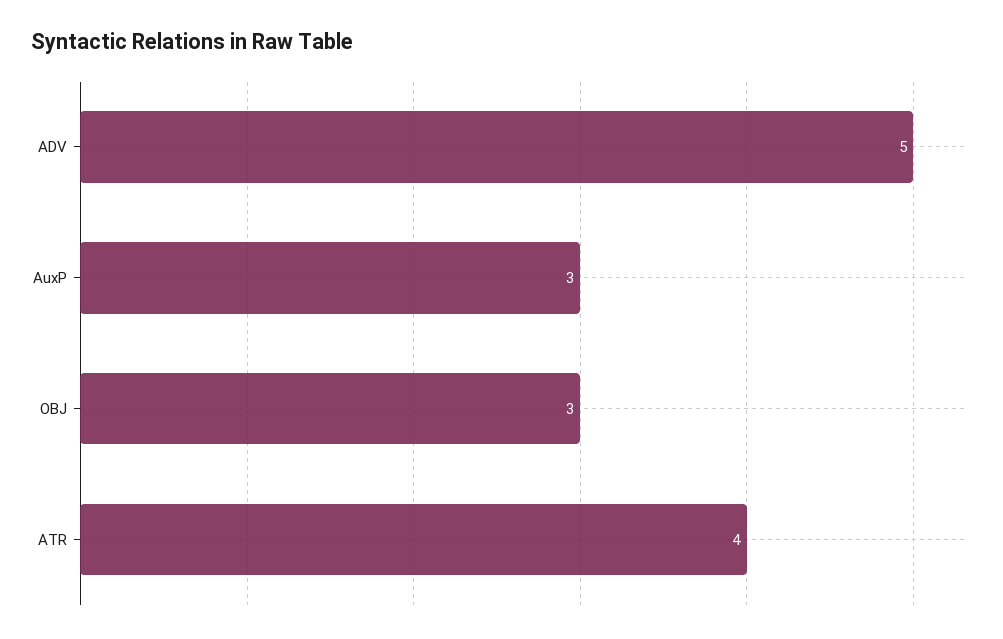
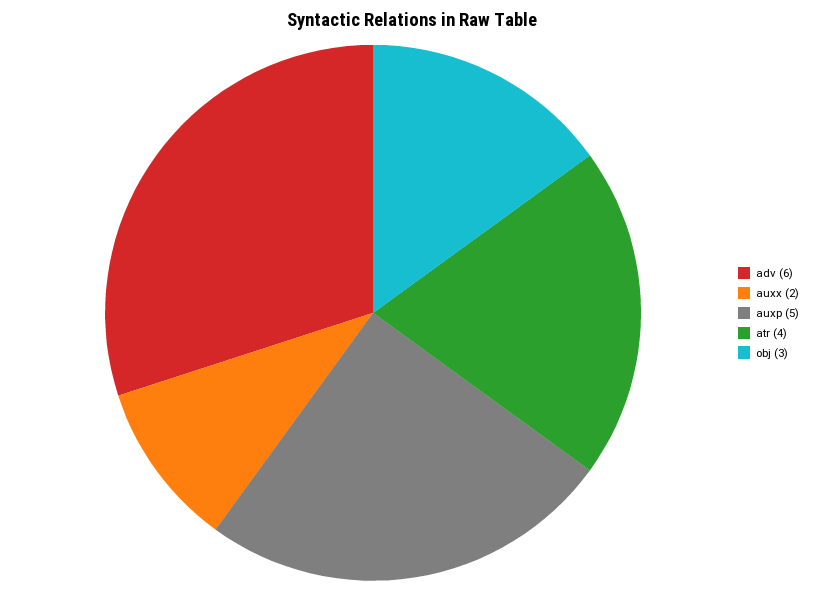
ADV: 5 -> 6
AuxP: 3 -> 5
auxx: none -> 2

